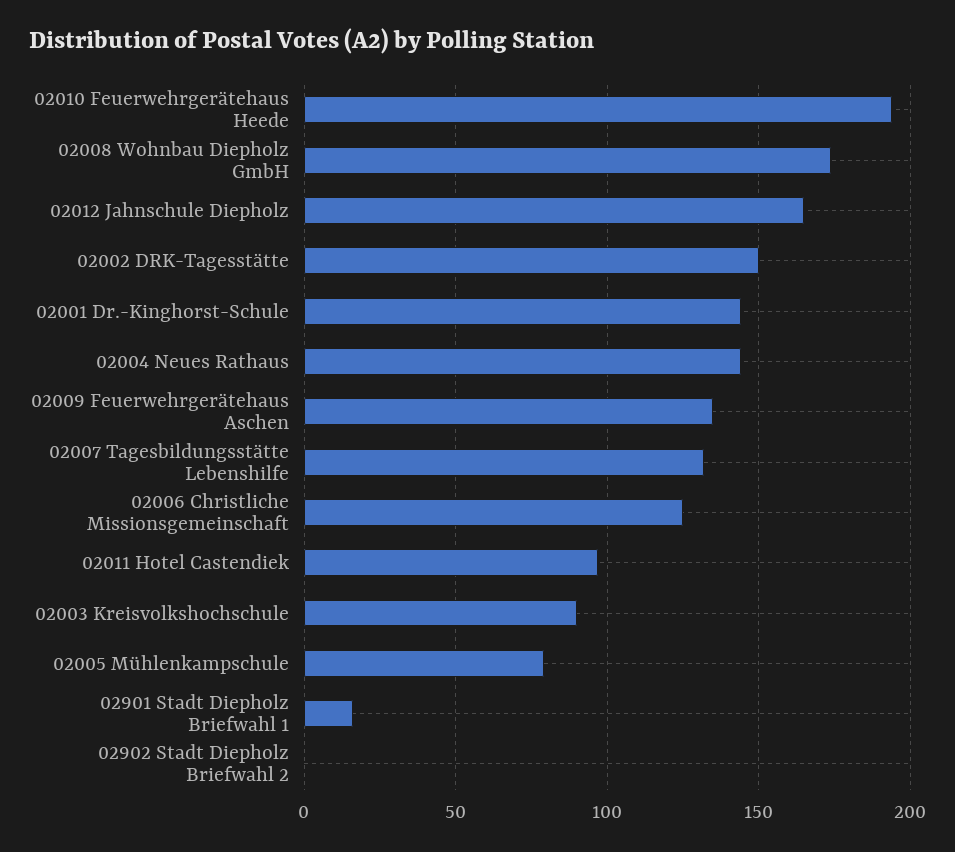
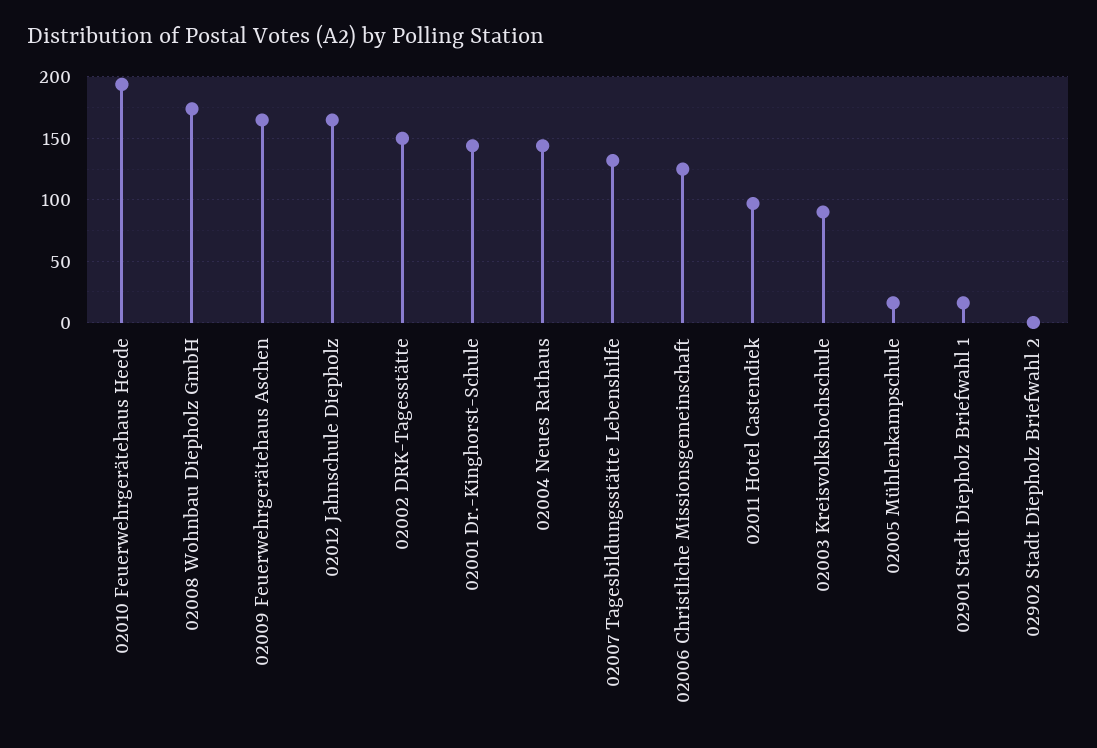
02009 Feuerwehrgerätehaus Aschen: 135 -> 165
02005 Mühlenkampschule: 80 -> 15

